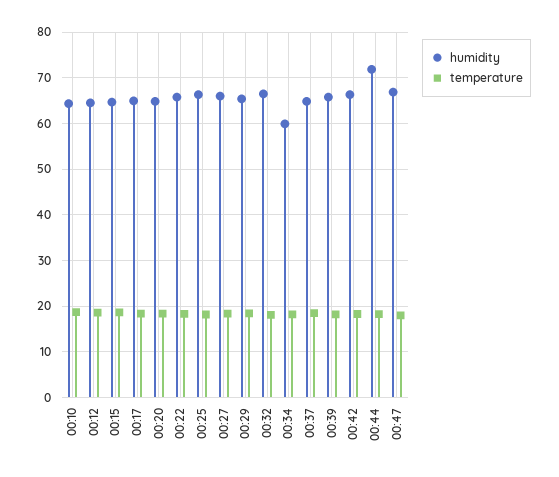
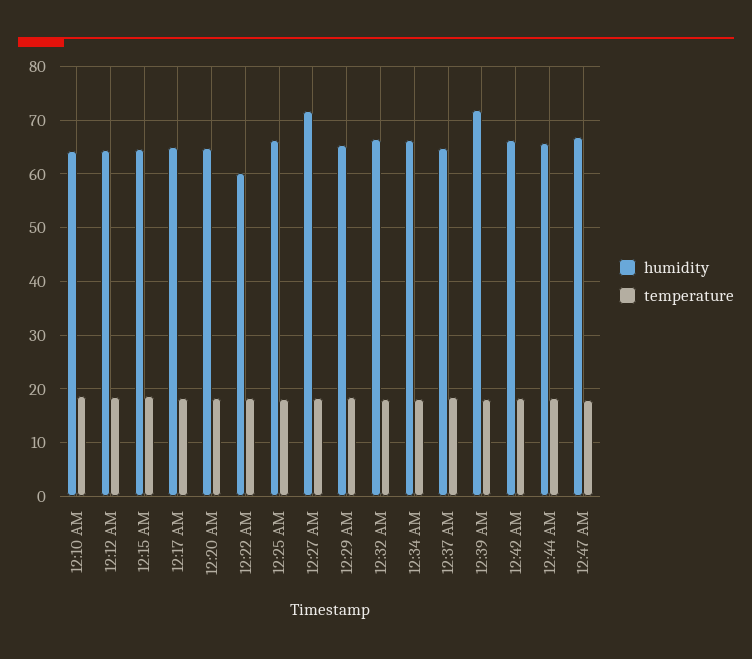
humidity, 00:22: 66 -> 60
humidity, 00:27: 66 -> 72
humidity, 00:34: 60 -> 66
humidity, 00:39: 66 -> 72
humidity, 00:44: 72 -> 66

